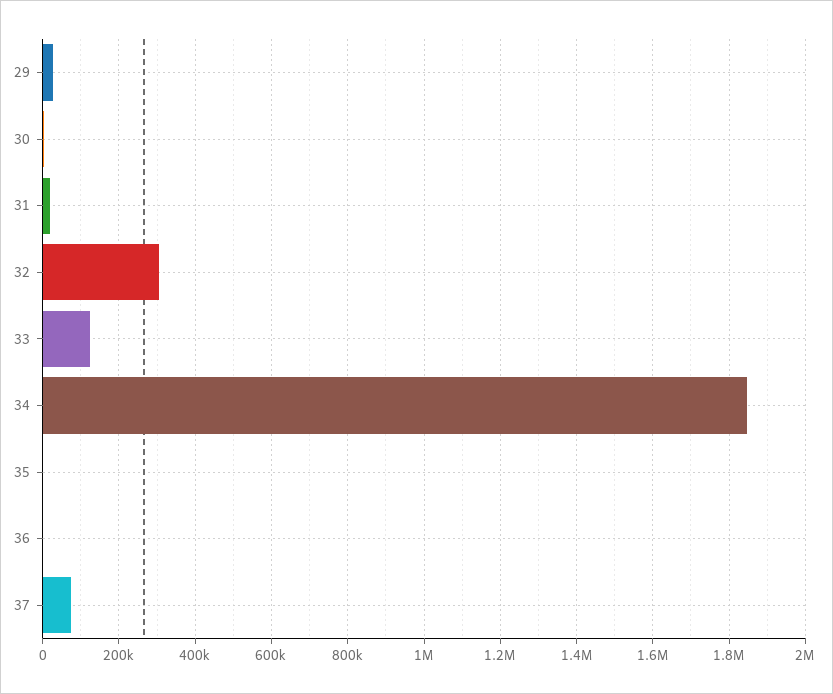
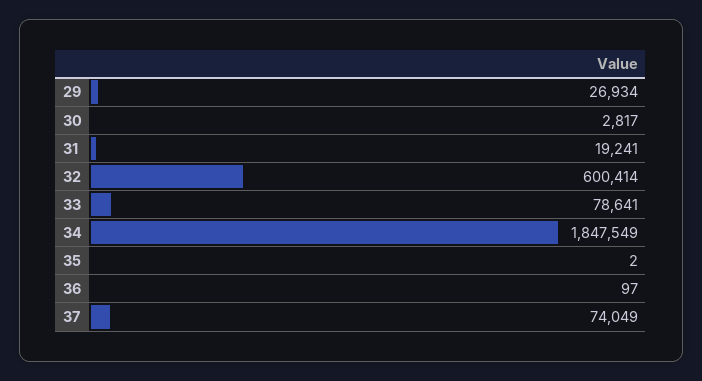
32: 300000 -> 600414
33: 120000 -> 78641

